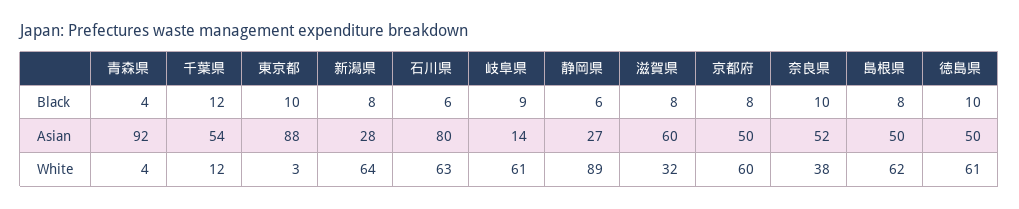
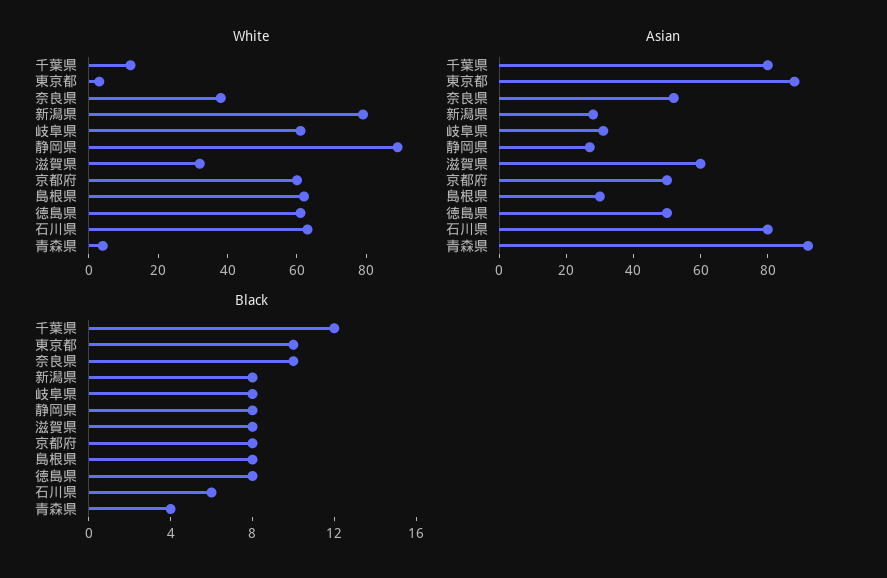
Black, 岐阜県: 9 -> 8
Black, 静岡県: 6 -> 8
Black, 徳島県: 10 -> 8
Asian, 千葉県: 54 -> 80
Asian, 岐阜県: 14 -> 30
Asian, 島根県: 50 -> 30
White, 新潟県: 64 -> 80

